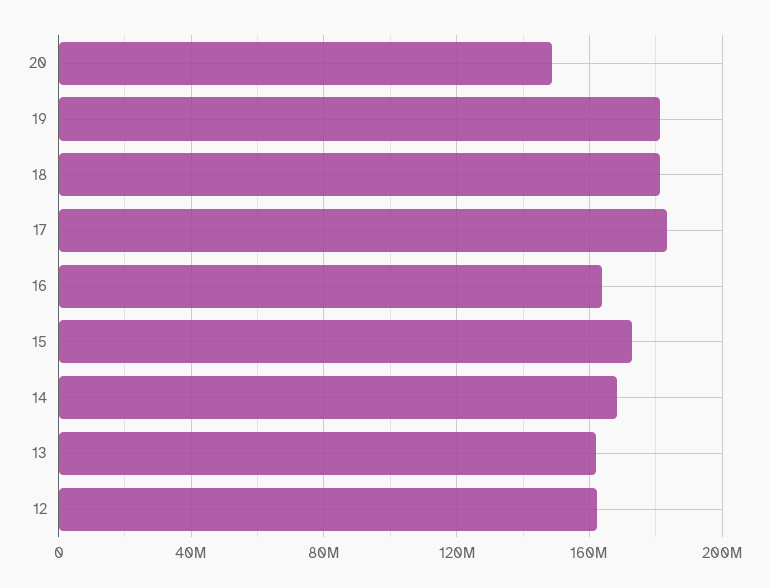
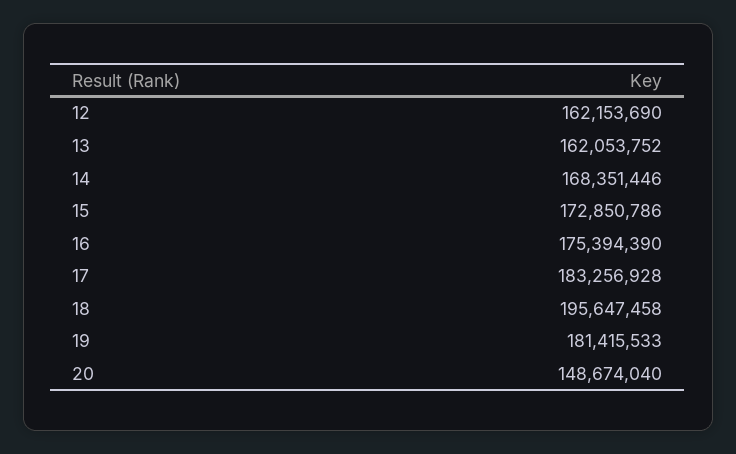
18: 180000000 -> 195647458
16: 165000000 -> 175394390

